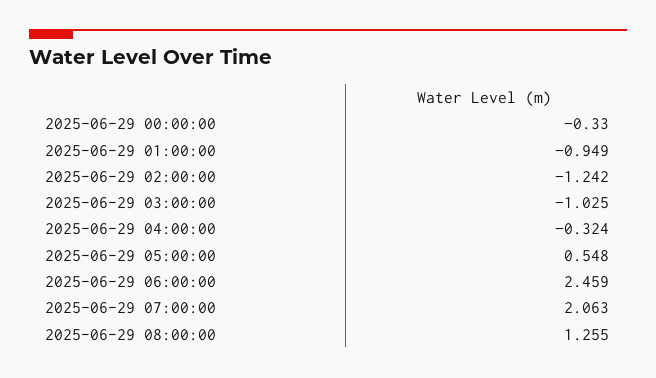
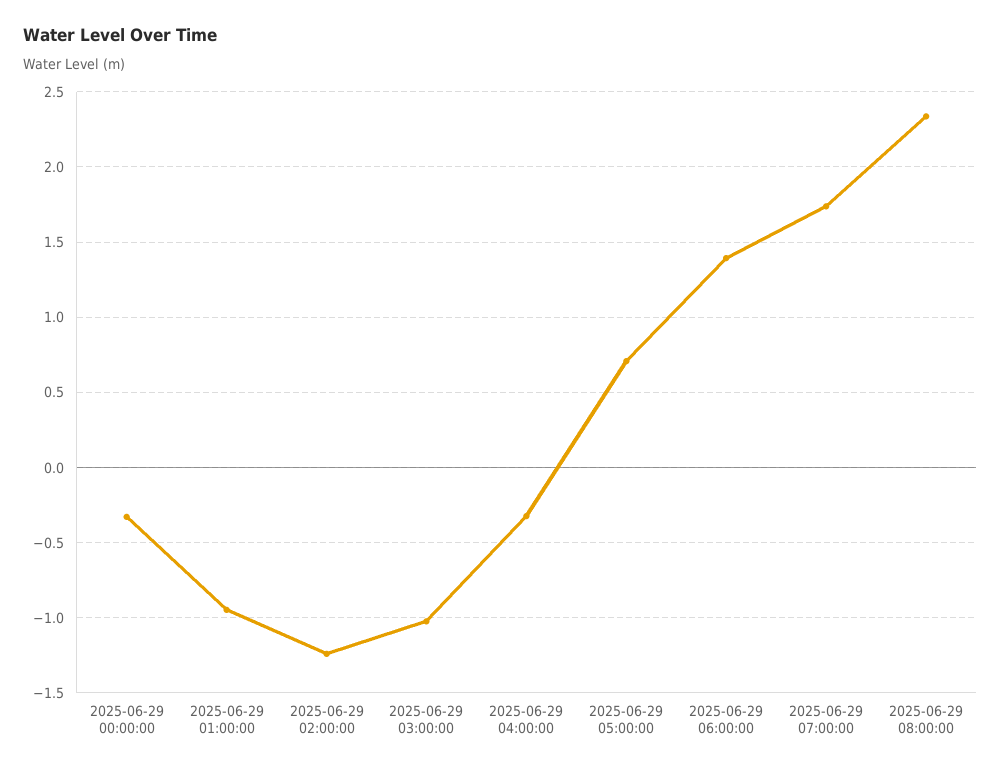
2025-06-29 05:00:00: 0.548 -> 0.7
2025-06-29 06:00:00: 2.459 -> 1.4
2025-06-29 07:00:00: 2.063 -> 1.75
2025-06-29 08:00:00: 1.255 -> 2.35

